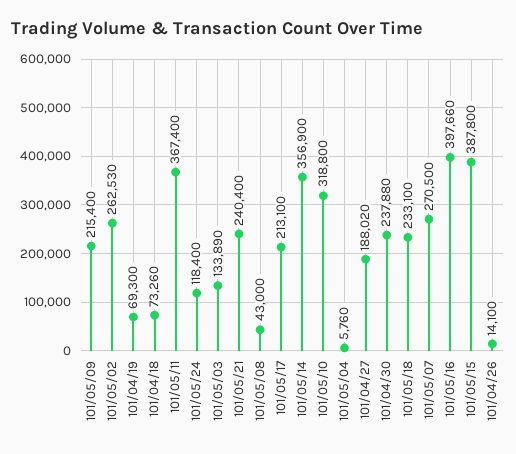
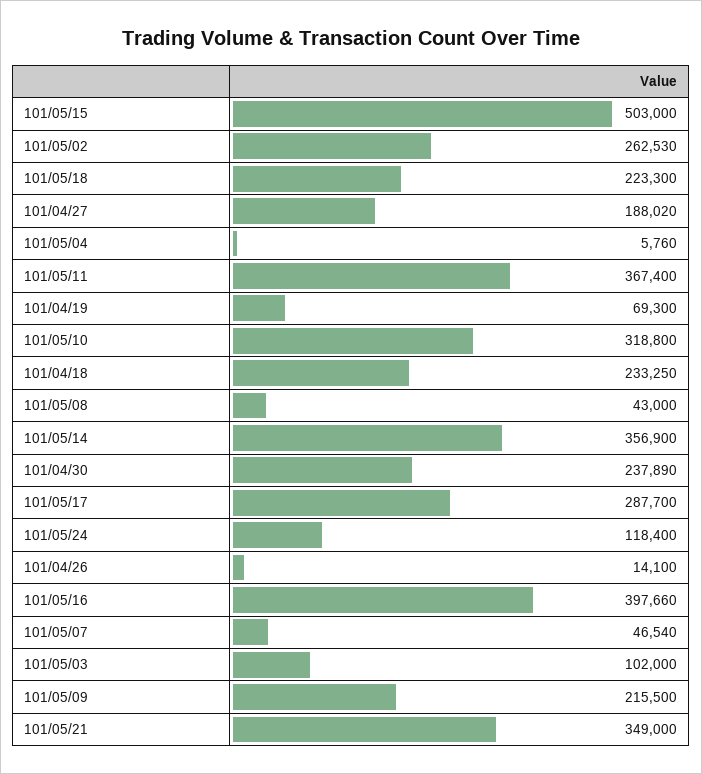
101/05/09: 215400 -> 215500
101/04/18: 73260 -> 233250
101/05/03: 133890 -> 102000
101/05/21: 240400 -> 349000
101/05/17: 213100 -> 287700
101/04/30: 237880 -> 237890
101/05/18: 233100 -> 223300
101/05/07: 270500 -> 46540
101/05/15: 387800 -> 503000

